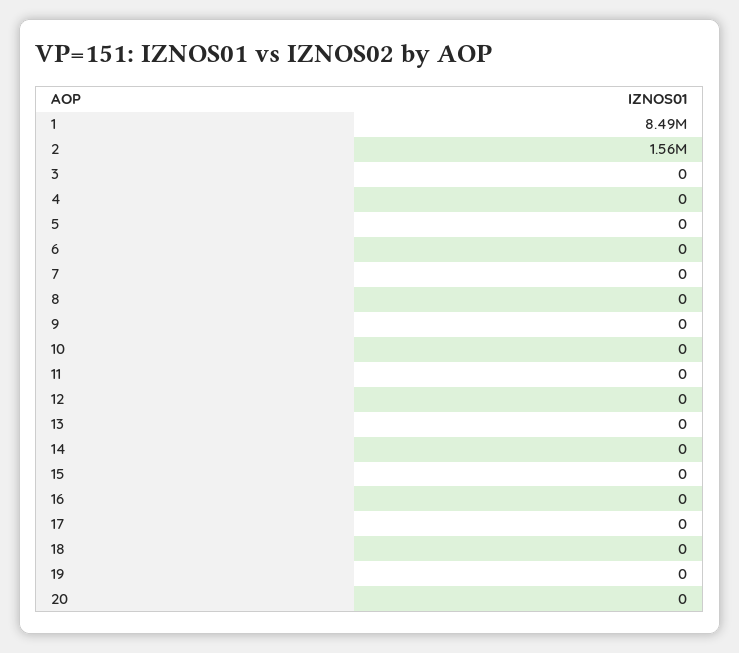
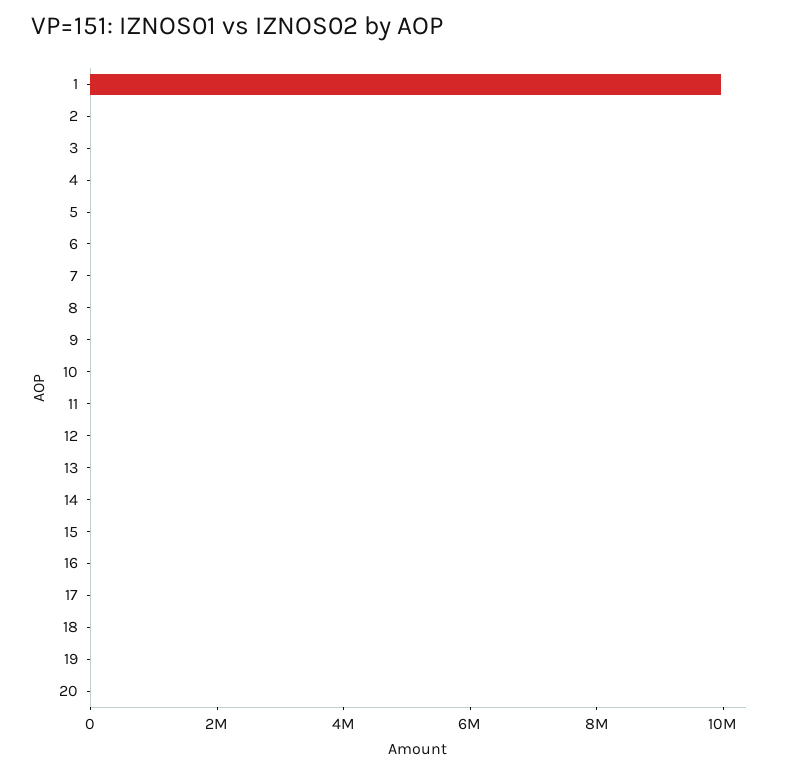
1: 8490000 -> 10000000
2: 1560000 -> 0

